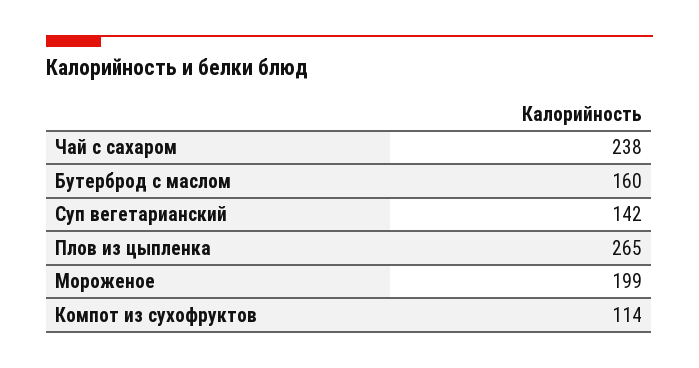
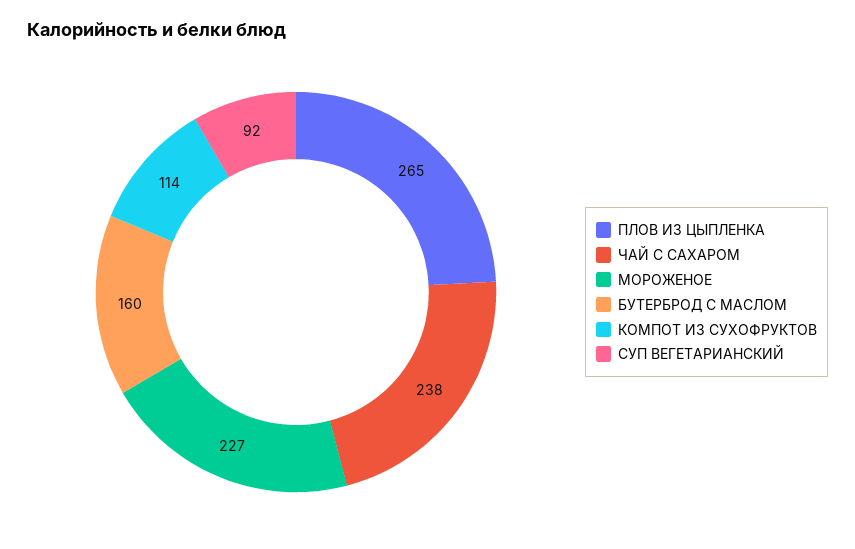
Суп вегетарианский: 142 -> 92
Мороженое: 199 -> 227

